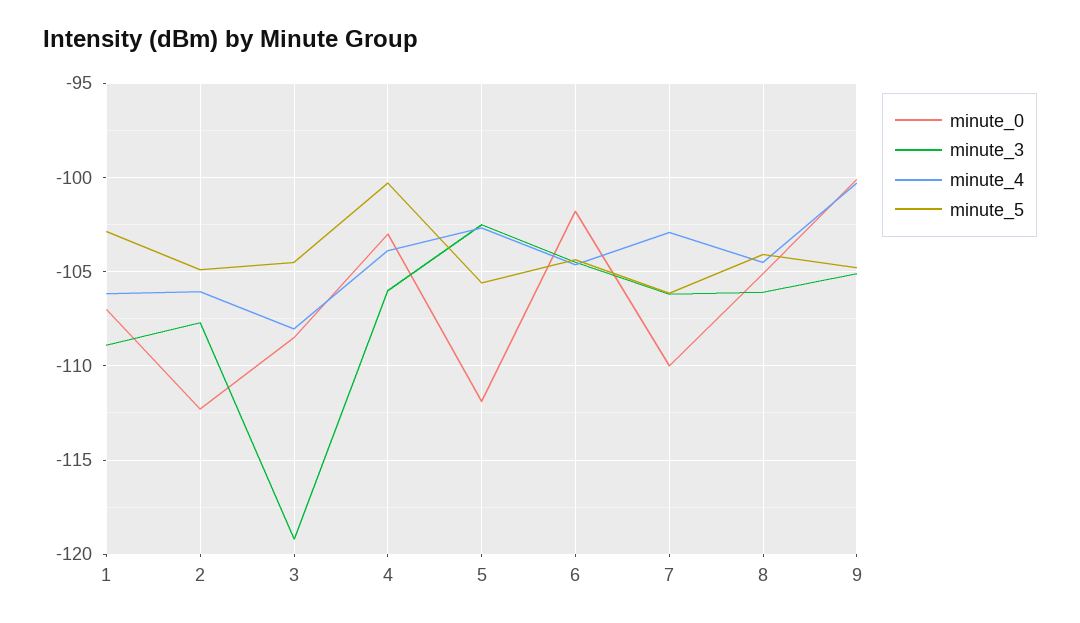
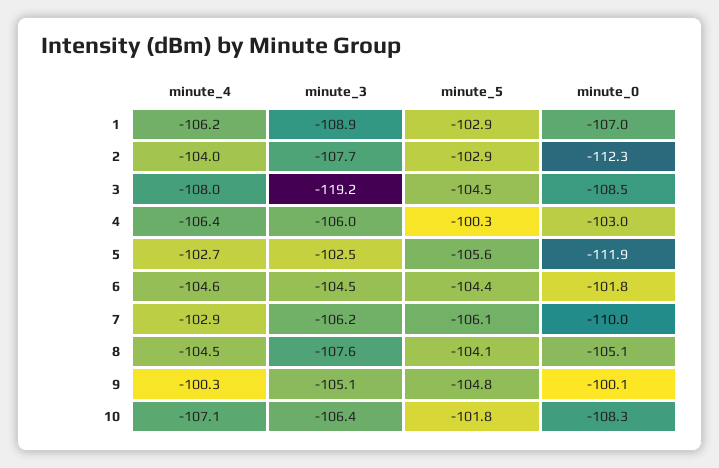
minute_4, 2: -106 -> -104
minute_5, 2: -105 -> -102.9
minute_4, 4: -104 -> -106.4
minute_3, 8: -106 -> -107.6
minute_4, 10: none -> -107.1
minute_3, 10: none -> -106.4
minute_5, 10: none -> -101.8
minute_0, 10: none -> -108.3

